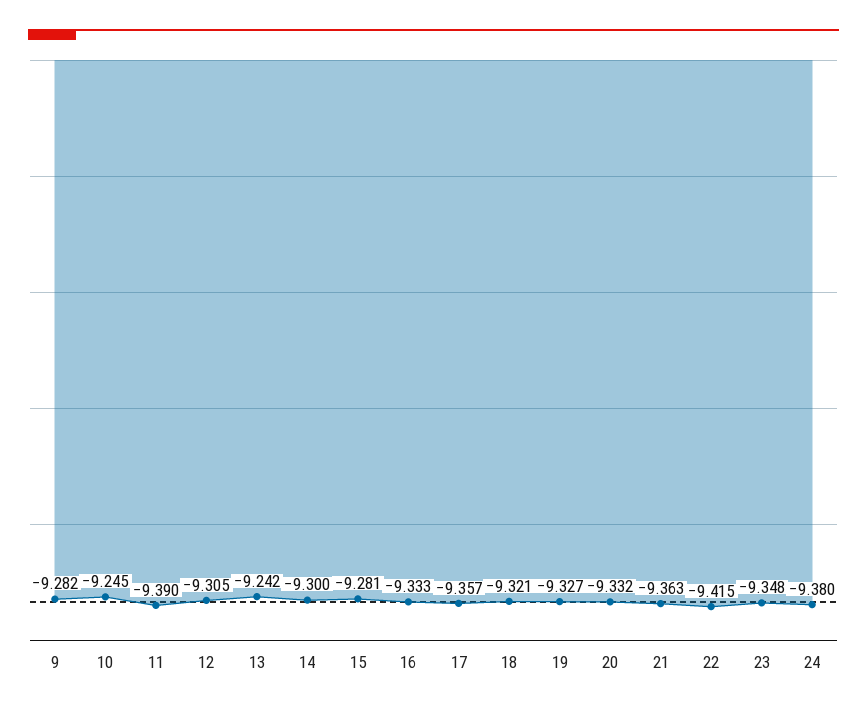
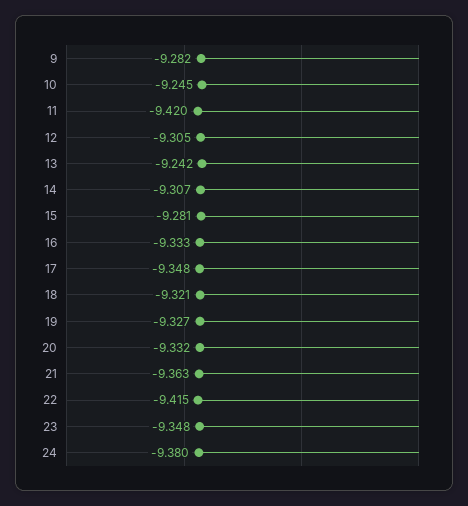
11: -9.39 -> -9.42
14: -9.3 -> -9.307
17: -9.357 -> -9.348

